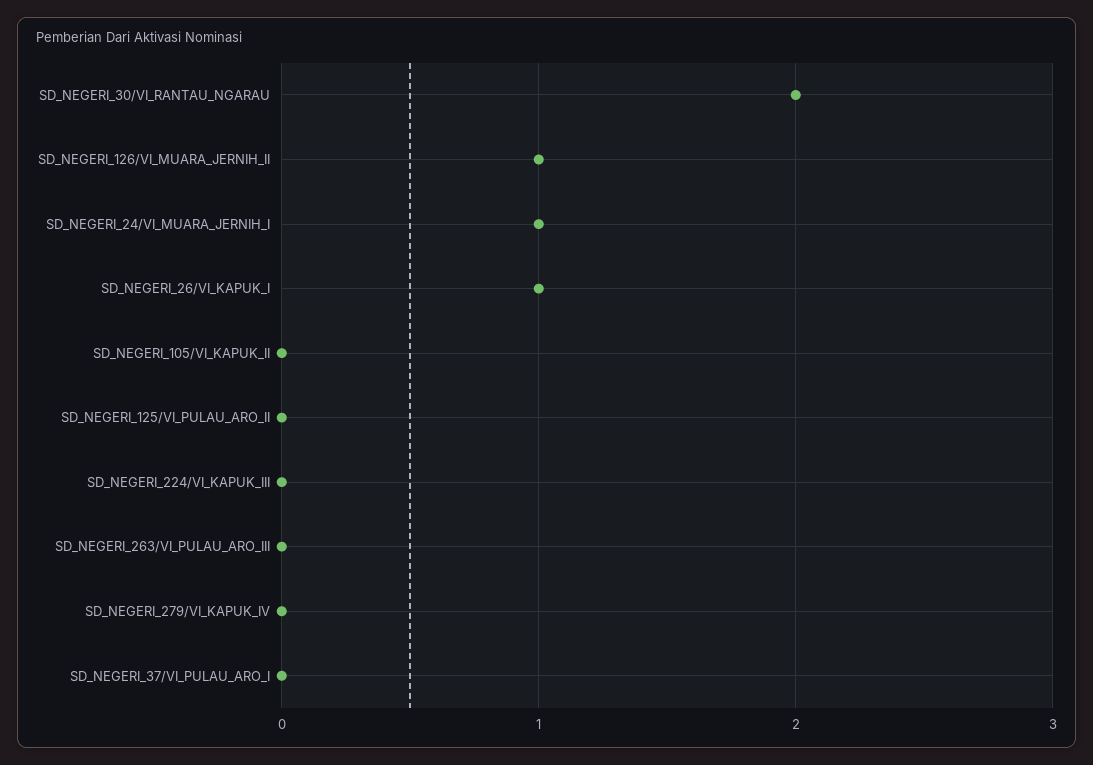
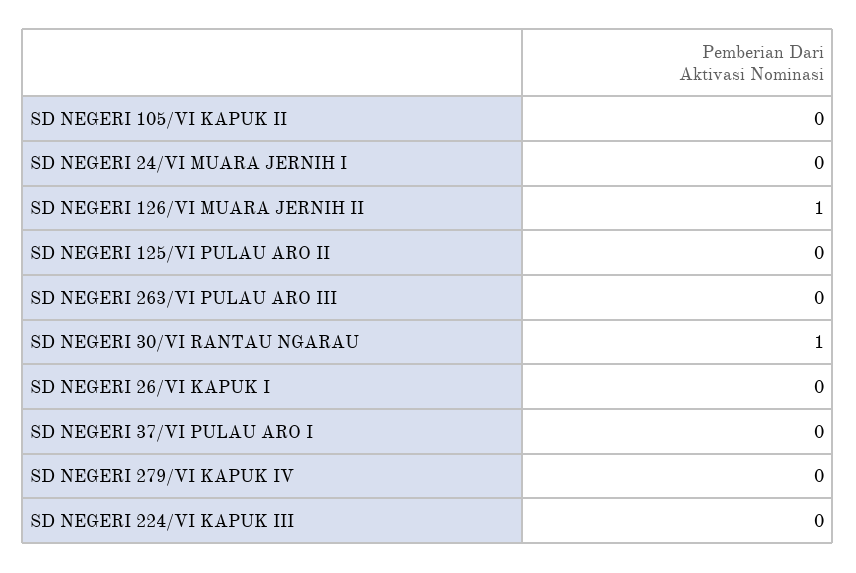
SD_NEGERI_30/VI_RANTAU_NGARAU: 2 -> 1
SD_NEGERI_24/VI_MUARA_JERNIH_I: 1 -> 0
SD_NEGERI_26/VI_KAPUK_I: 1 -> 0

